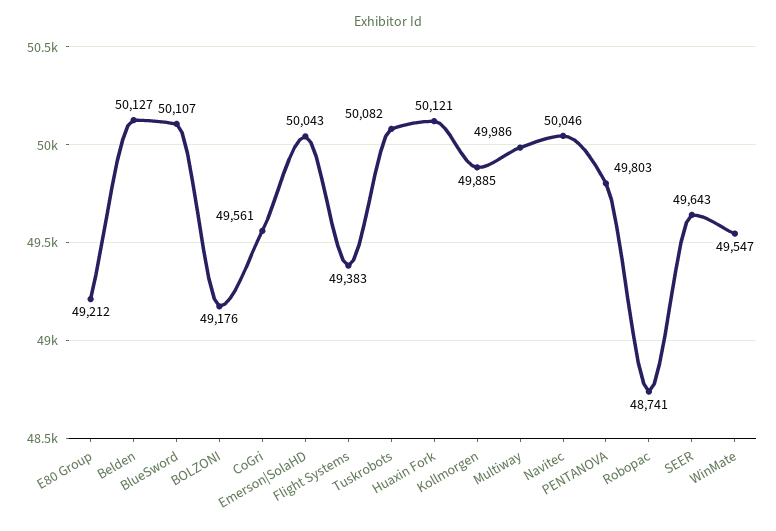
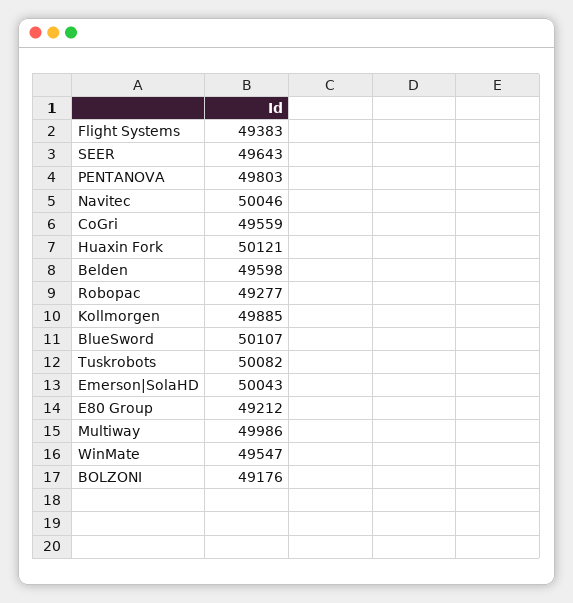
Belden: 50127 -> 49598
CoGri: 49561 -> 49559
Robopac: 48741 -> 49277

